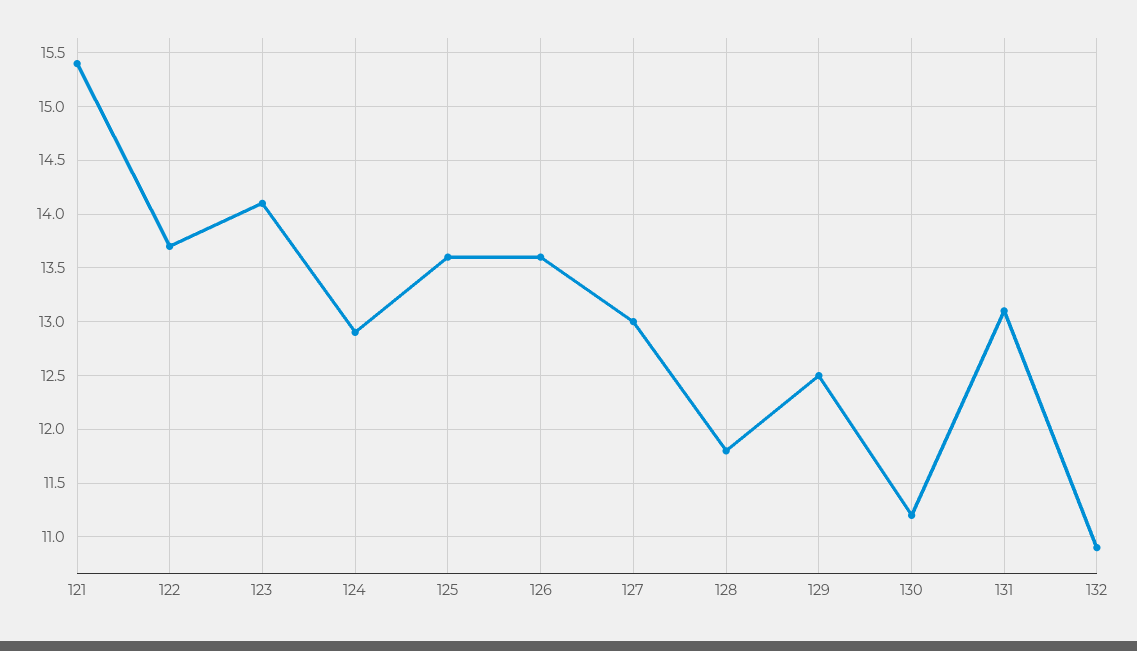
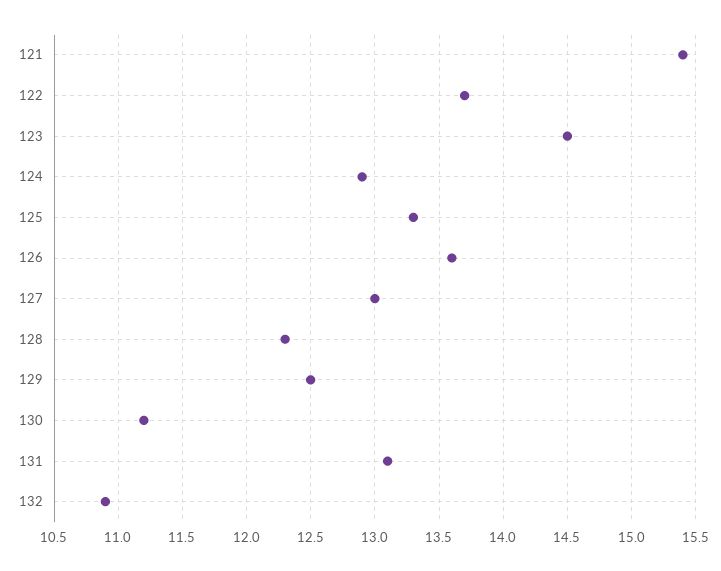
123: 14.1 -> 14.5
125: 13.6 -> 13.3
128: 11.8 -> 12.3

